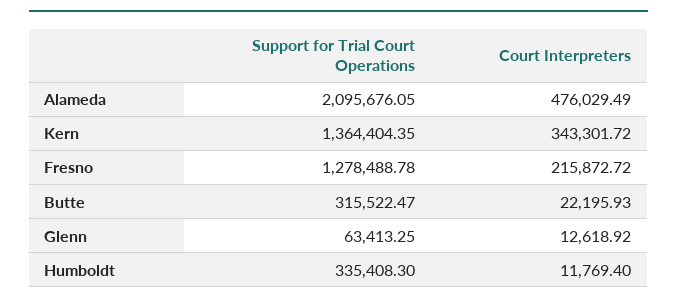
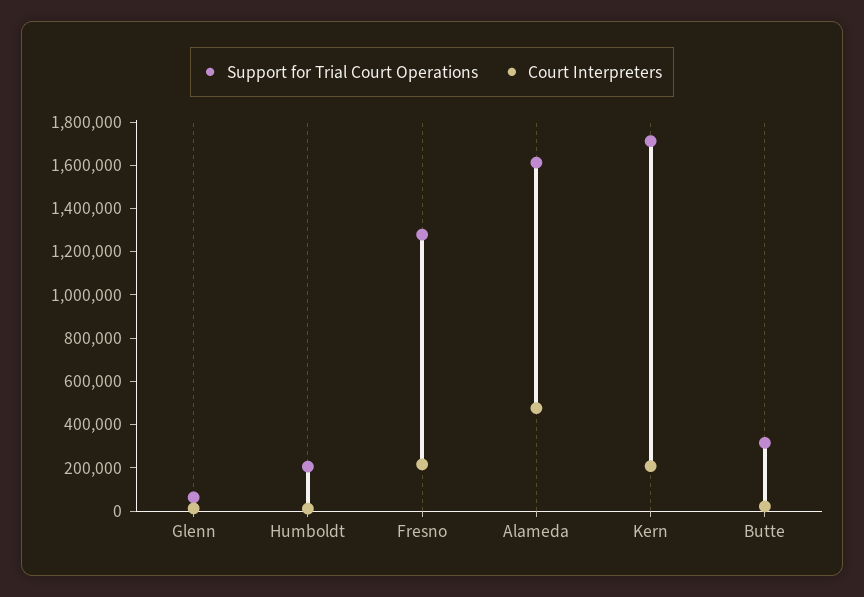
Support for Trial Court Operations, Alameda: 2095676.05 -> 1600000
Support for Trial Court Operations, Kern: 1364404.35 -> 1700000
Court Interpreters, Kern: 343301.72 -> 200000
Support for Trial Court Operations, Humboldt: 335408.3 -> 200000

